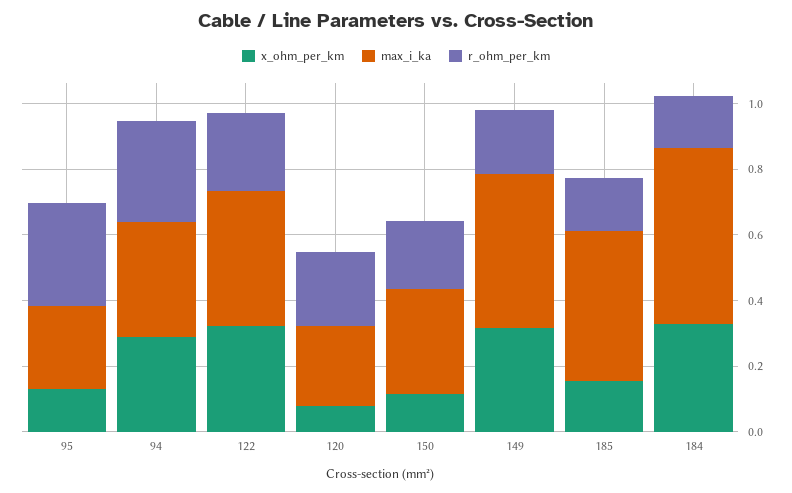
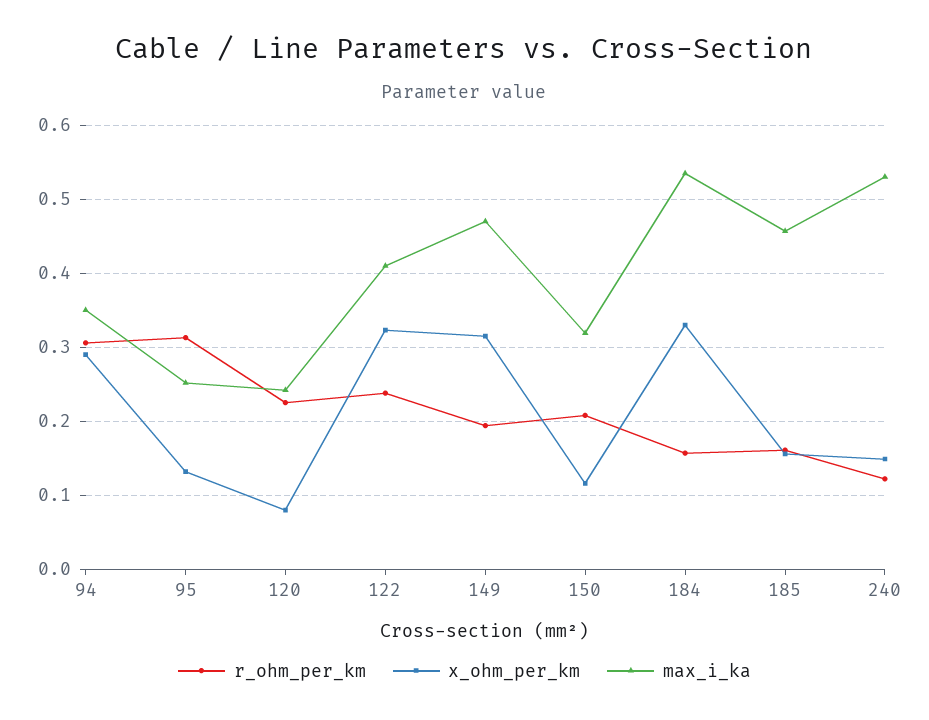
r_ohm_per_km, 240: none -> 0.12
x_ohm_per_km, 240: none -> 0.15
max_i_ka, 240: none -> 0.53

